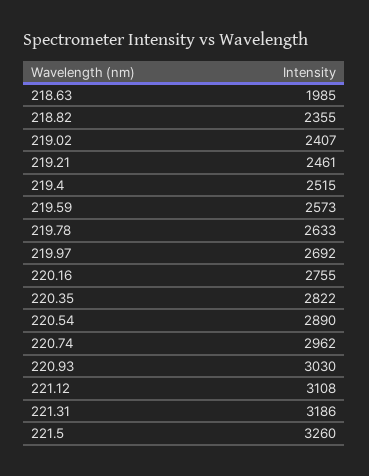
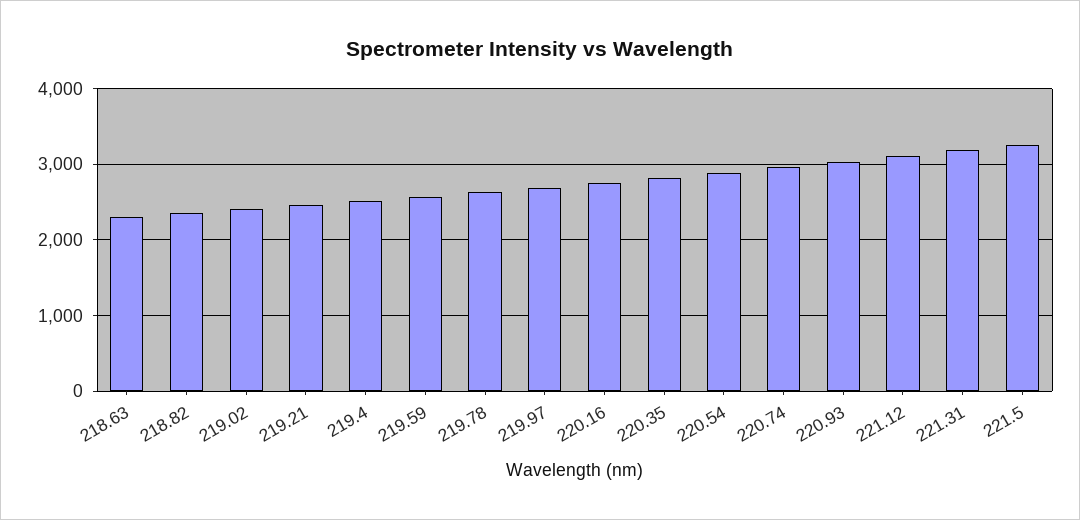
218.63: 1985 -> 2300

